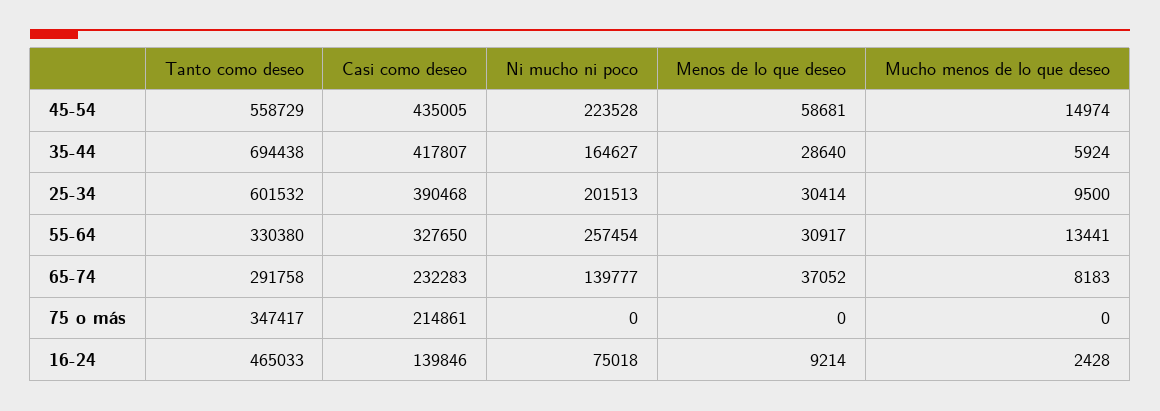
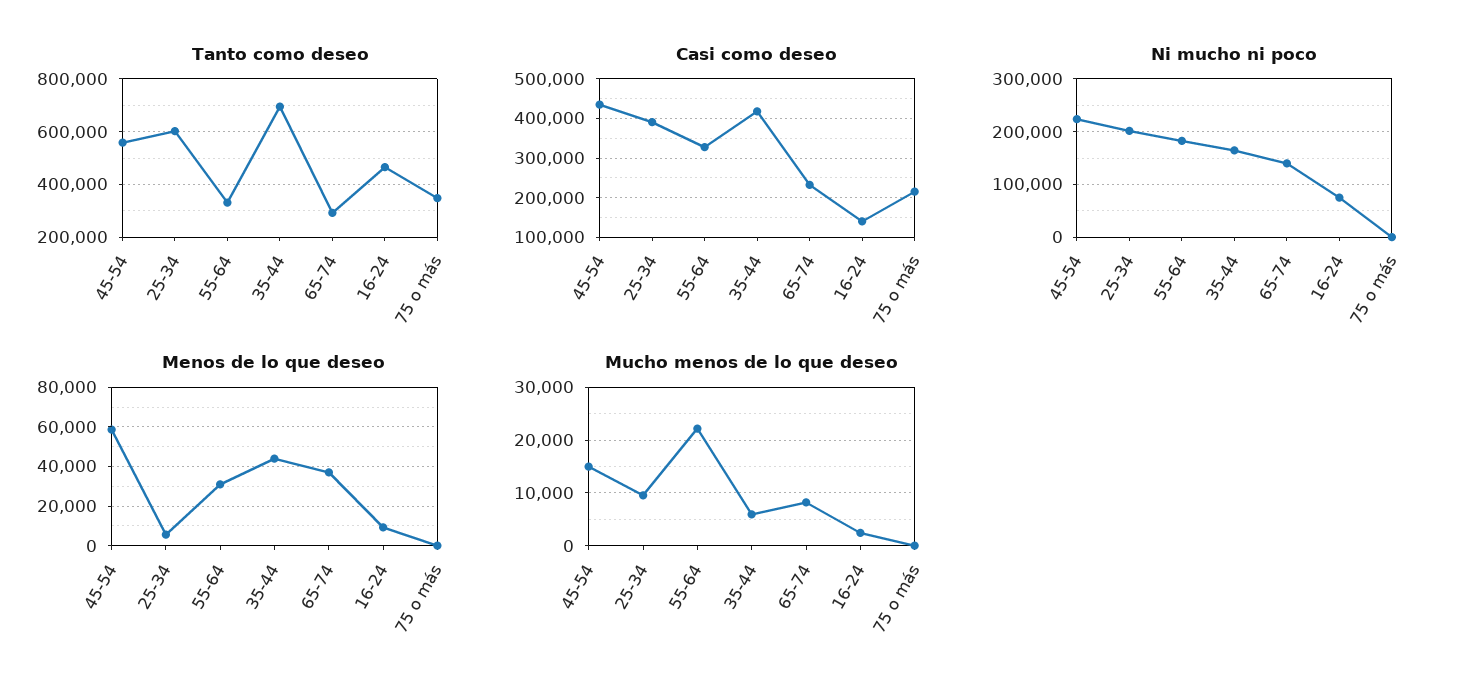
Menos de lo que deseo, 35-44: 28640 -> 45000
Menos de lo que deseo, 25-34: 30414 -> 5000
Ni mucho ni poco, 55-64: 257454 -> 180000
Mucho menos de lo que deseo, 55-64: 13441 -> 22000

